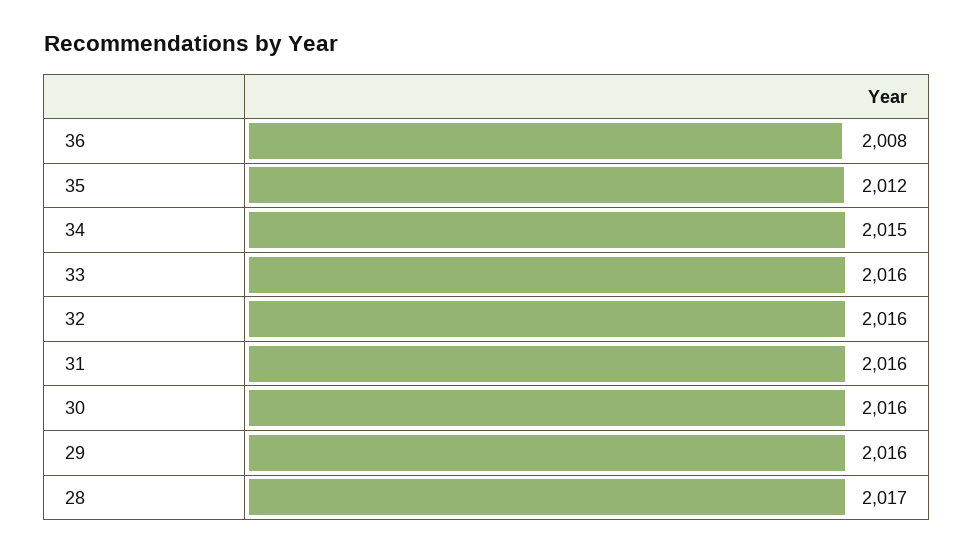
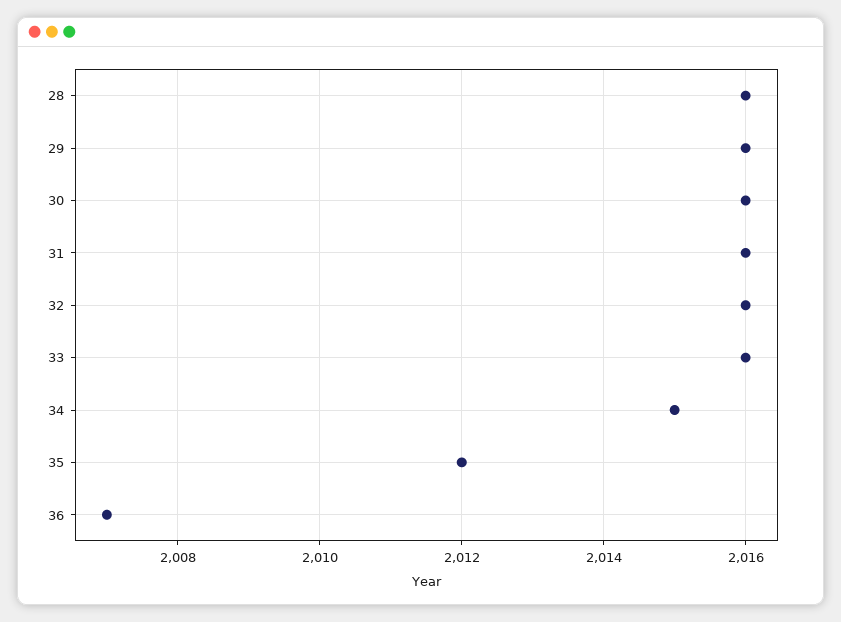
36: 2008 -> 2007
28: 2017 -> 2016

